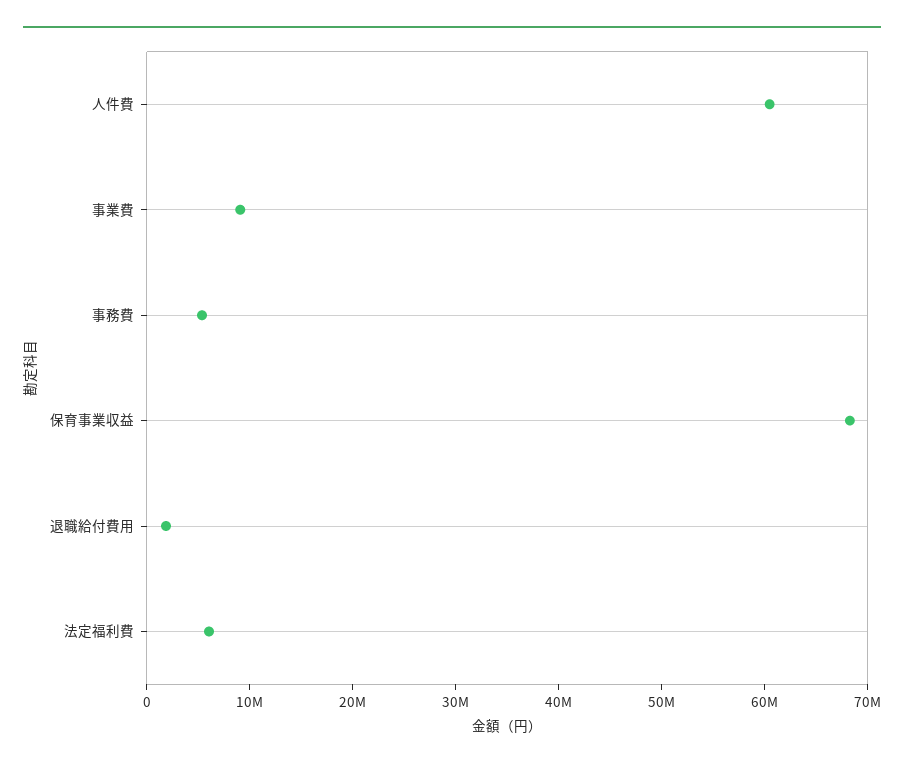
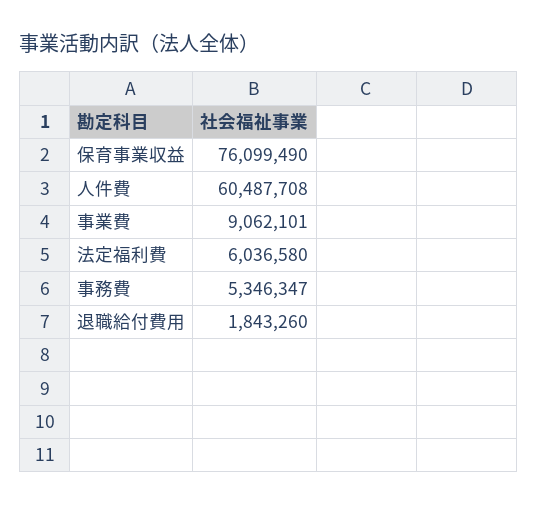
保育事業収益: 68000000 -> 76099490

